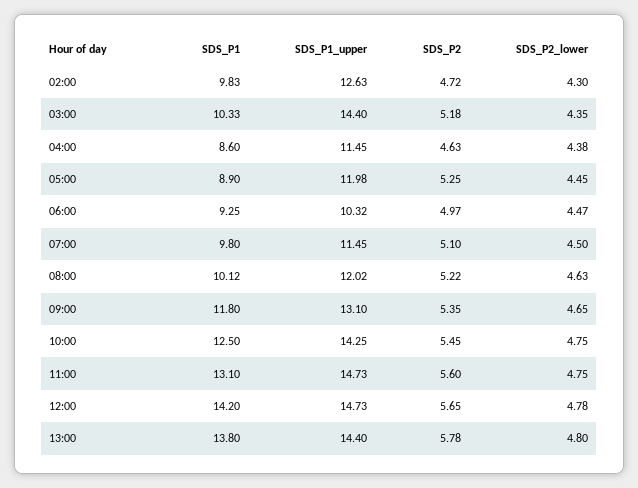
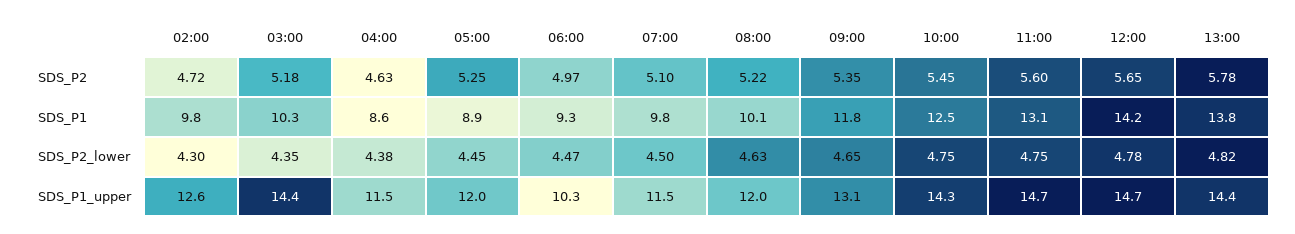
SDS_P2_lower, 13:00: 4.8 -> 4.82

